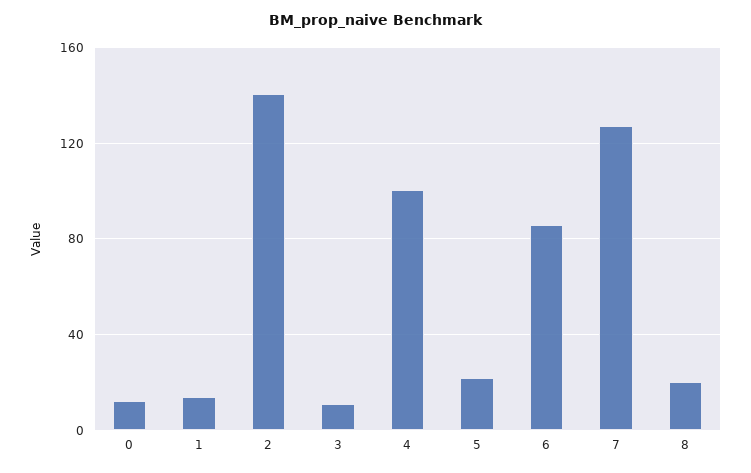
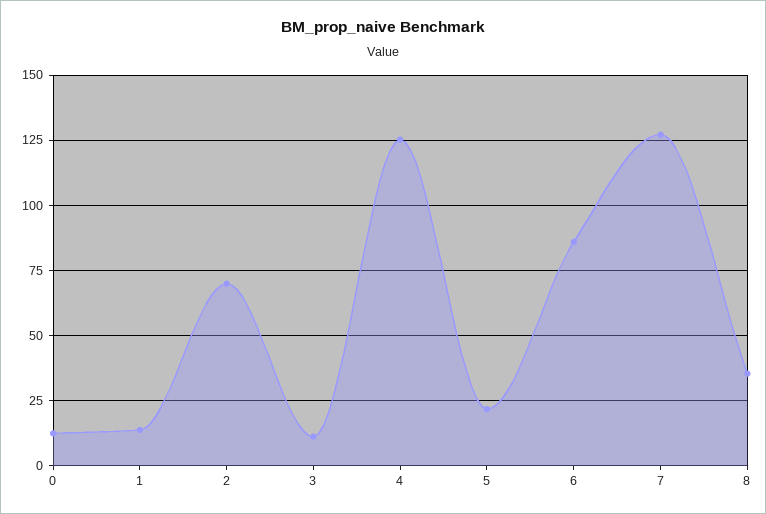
2: 140 -> 70
4: 100 -> 125
8: 20 -> 35

